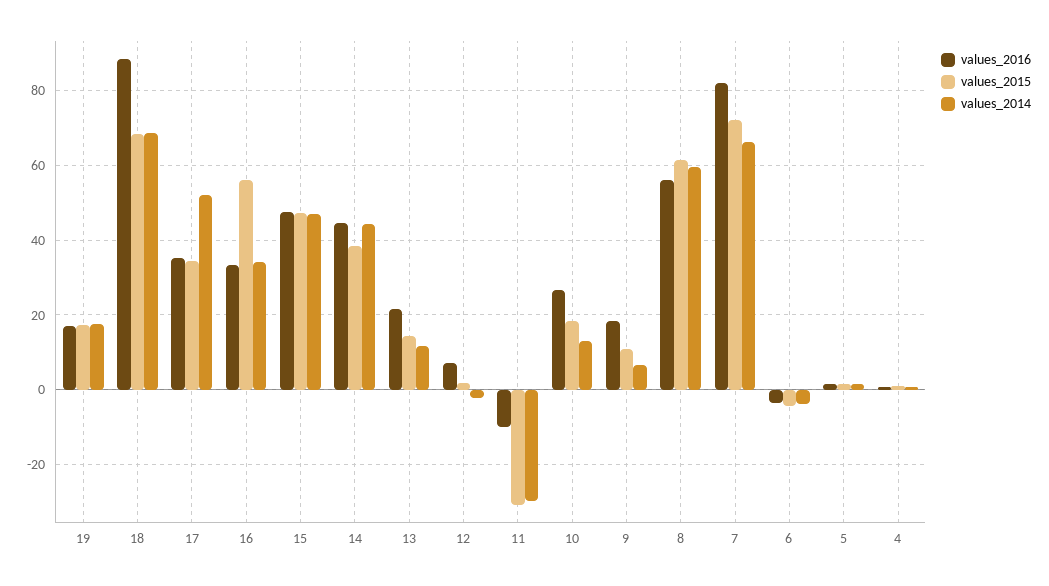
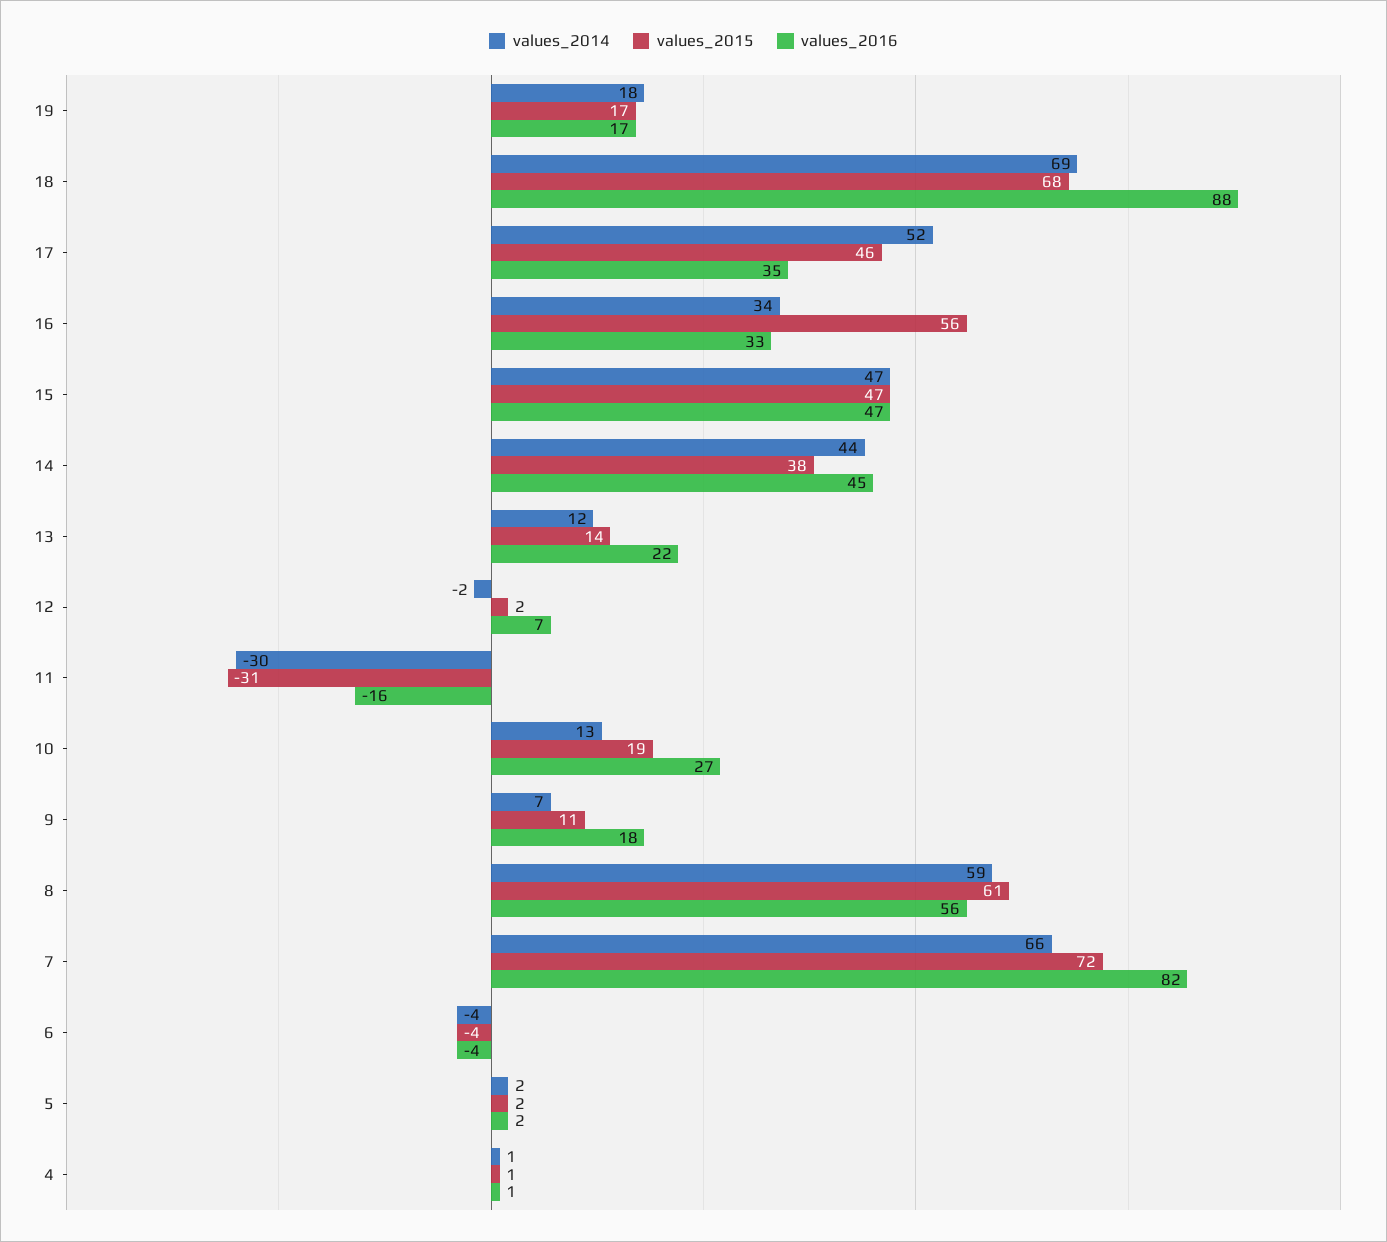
values_2015, 17: 34 -> 46
values_2016, 11: -10 -> -16

